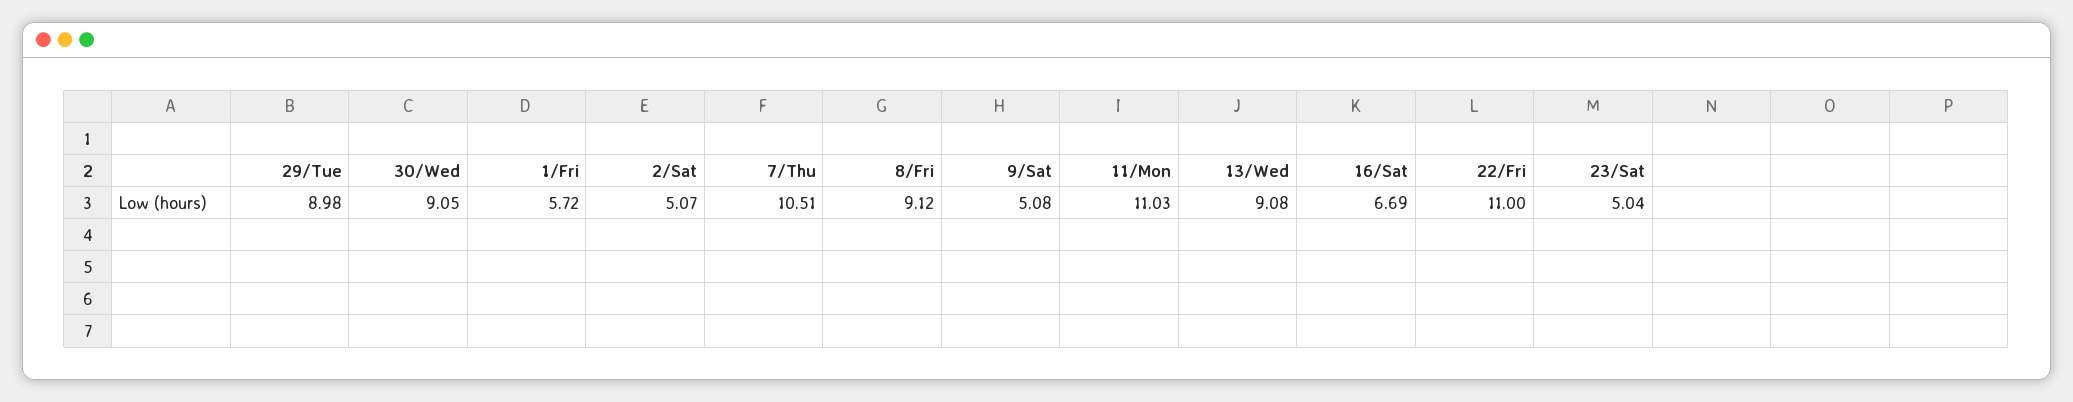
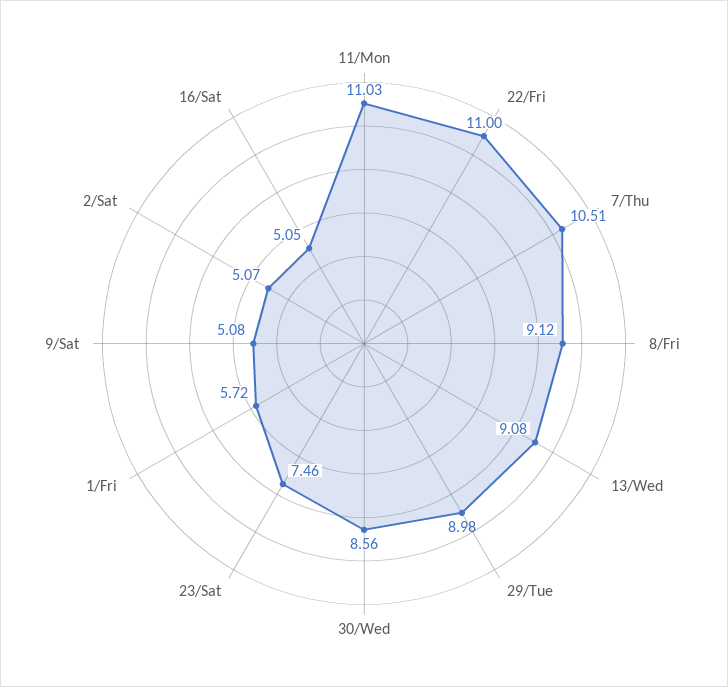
30/Wed: 9.05 -> 8.56
16/Sat: 6.69 -> 5.05
23/Sat: 5.04 -> 7.46

